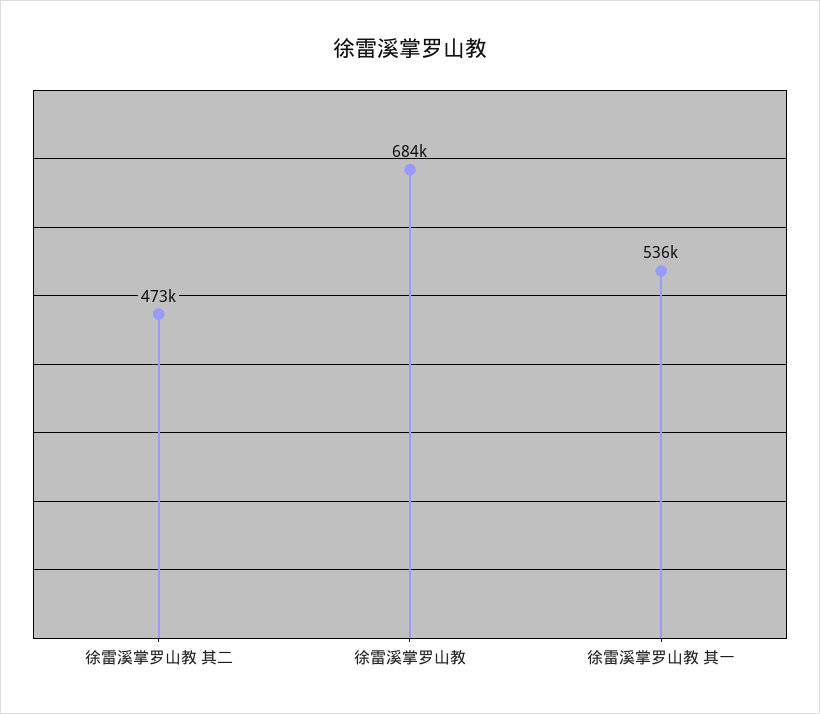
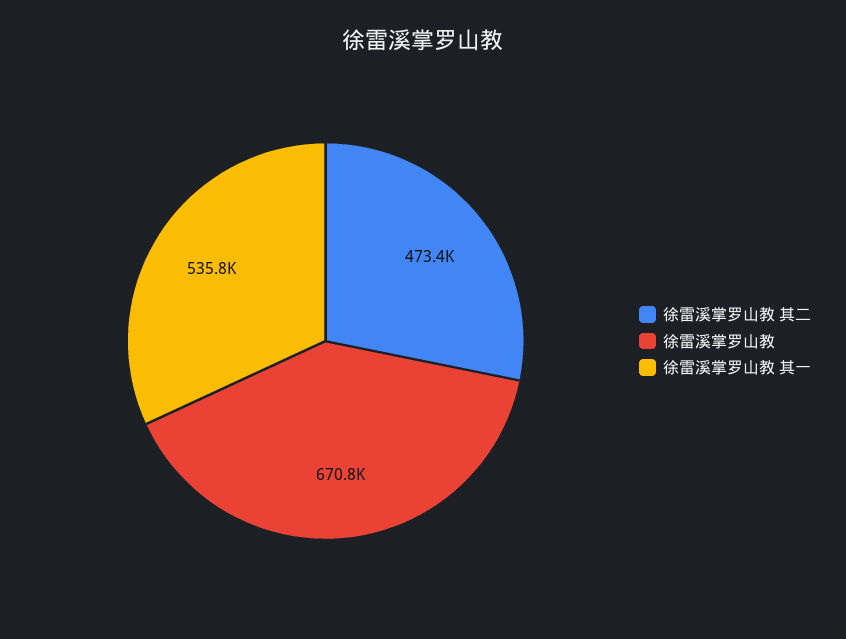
徐雷溪掌罗山教: 684000 -> 670800

